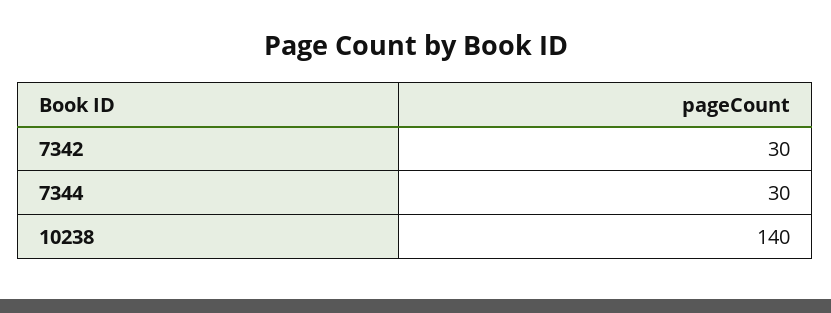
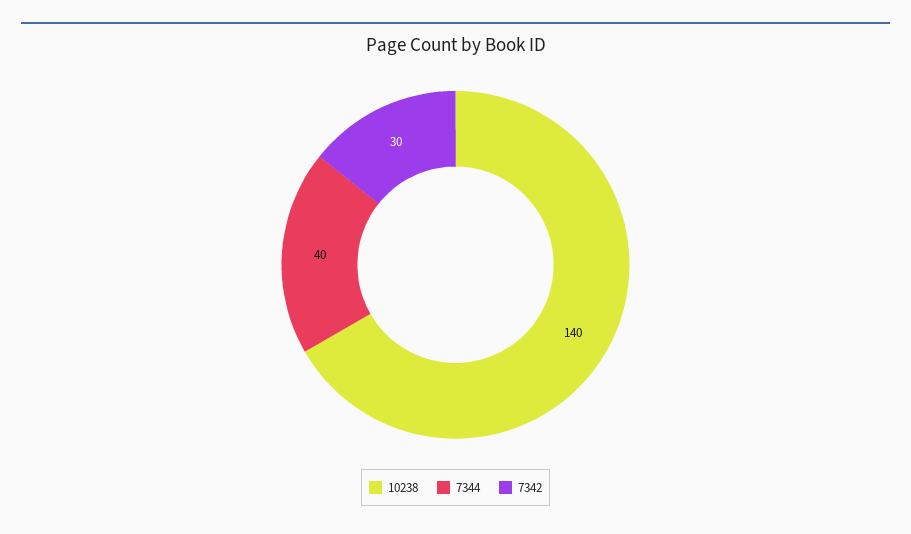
7344: 30 -> 40

